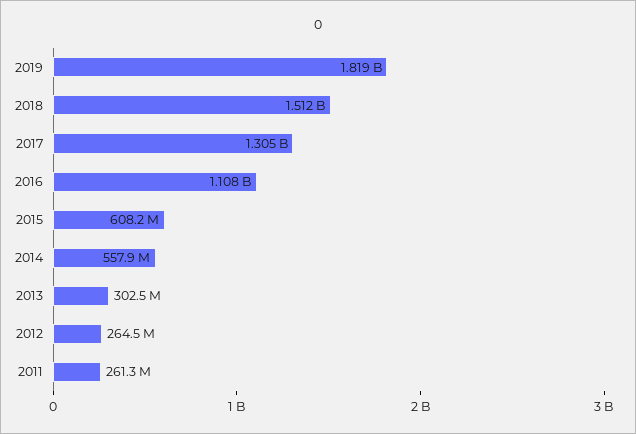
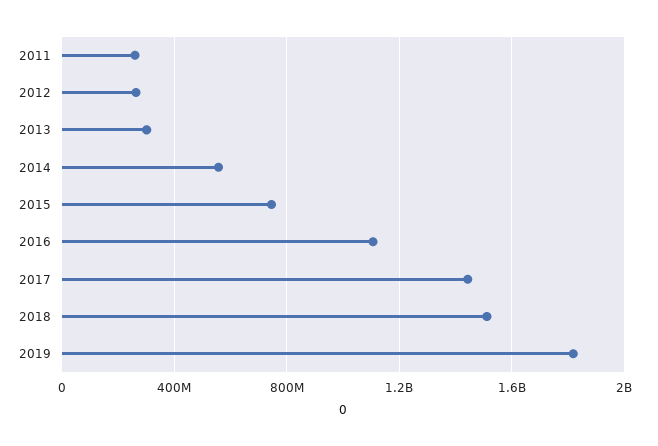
2017: 1305000000 -> 1450000000
2015: 608200000 -> 750000000

